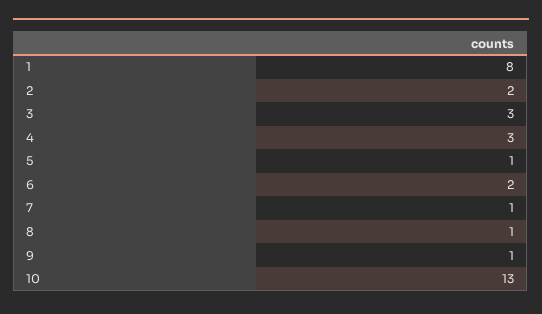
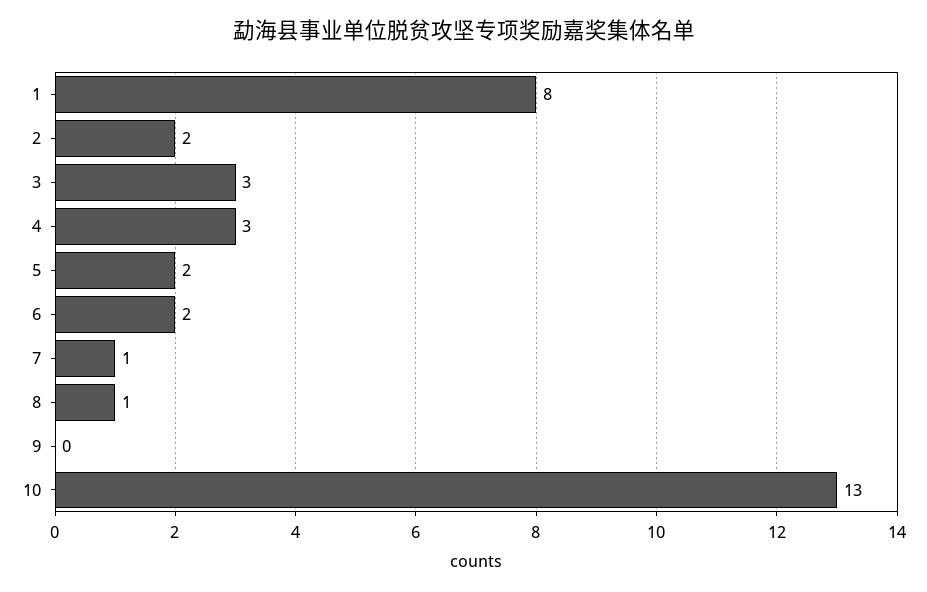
5: 1 -> 2
9: 1 -> 0

